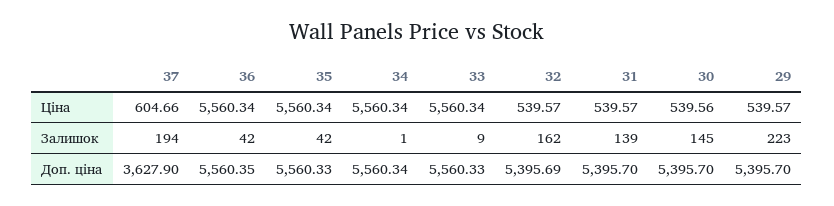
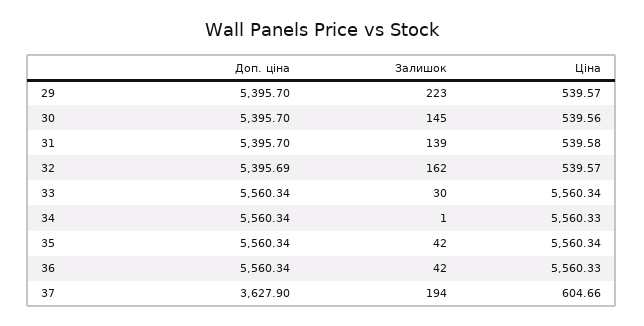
36, Ціна: 5560.34 -> 5560.33
34, Ціна: 5560.34 -> 5560.33
31, Ціна: 539.57 -> 539.58
33, Залишок: 9 -> 30
36, Доп. ціна: 5560.35 -> 5560.34
35, Доп. ціна: 5560.33 -> 5560.34
33, Доп. ціна: 5560.33 -> 5560.34

